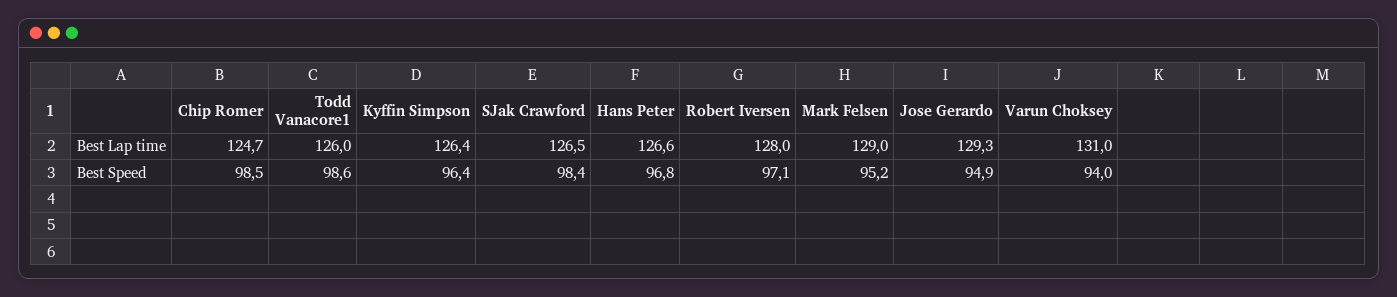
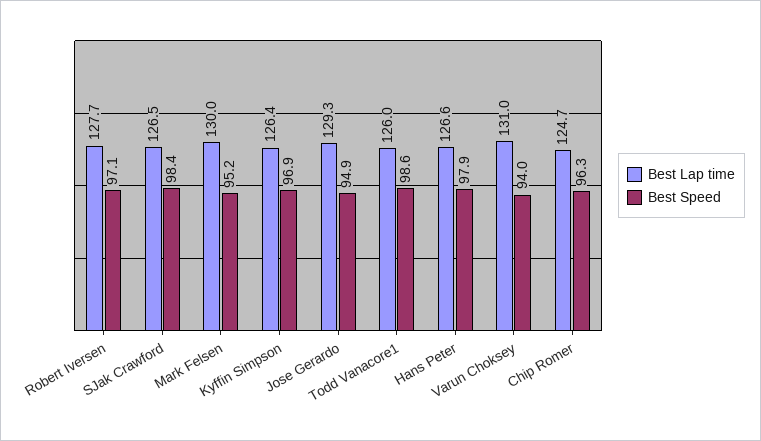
Best Lap time, Robert Iversen: 128 -> 127.7
Best Lap time, Mark Felsen: 129 -> 130
Best Speed, Chip Romer: 98.5 -> 96.3
Best Speed, Kyffin Simpson: 96.4 -> 96.9
Best Speed, Hans Peter: 96.8 -> 97.9

